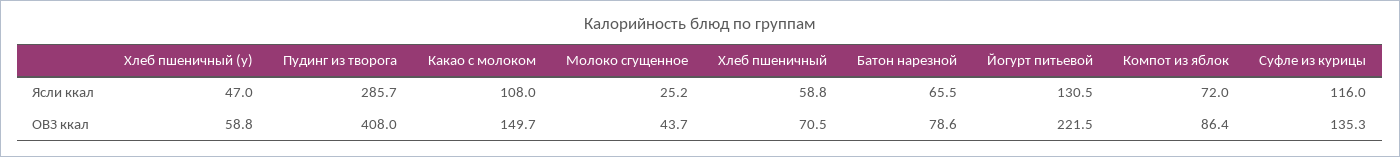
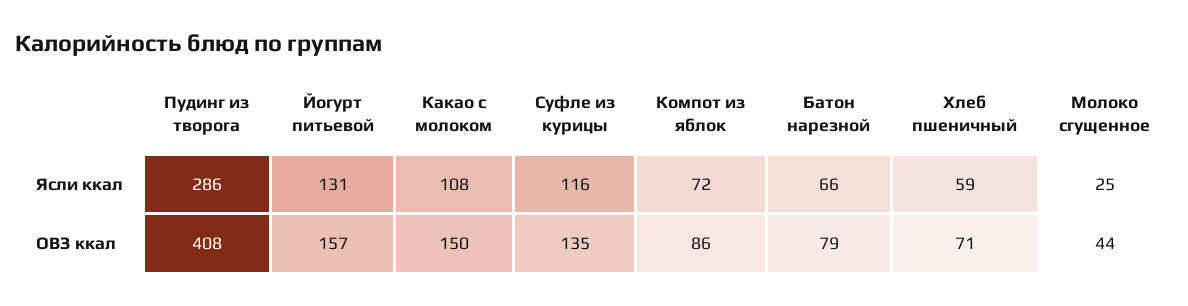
Хлеб пшеничный (у), Ясли ккал: 47 -> none
Хлеб пшеничный (у), ОВЗ ккал: 58.8 -> none
Йогурт питьевой, ОВЗ ккал: 221.5 -> 157

